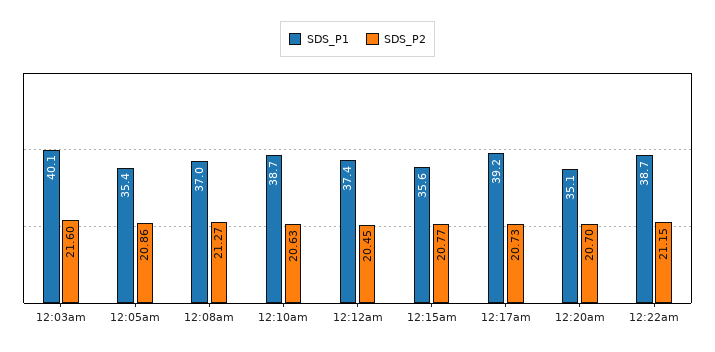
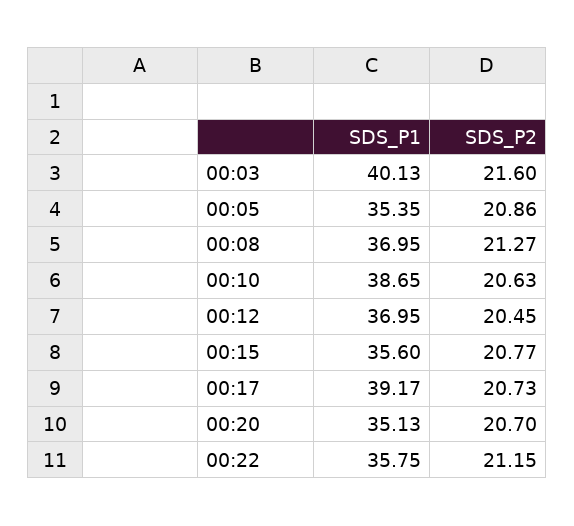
SDS_P1, 12:12am: 37.4 -> 36.95
SDS_P1, 12:22am: 38.7 -> 35.75

